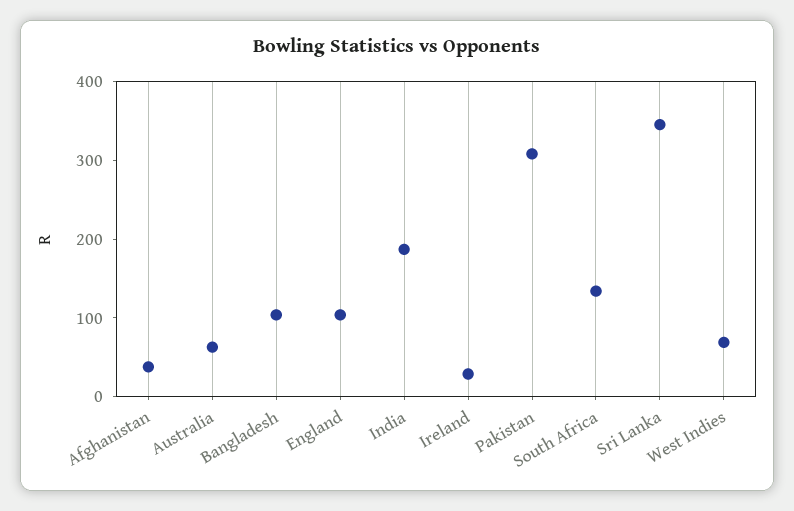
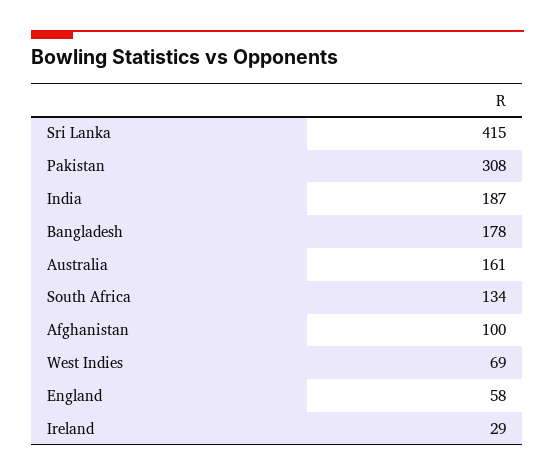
Afghanistan: 40 -> 100
Australia: 60 -> 161
Bangladesh: 100 -> 178
England: 100 -> 58
Sri Lanka: 340 -> 415

